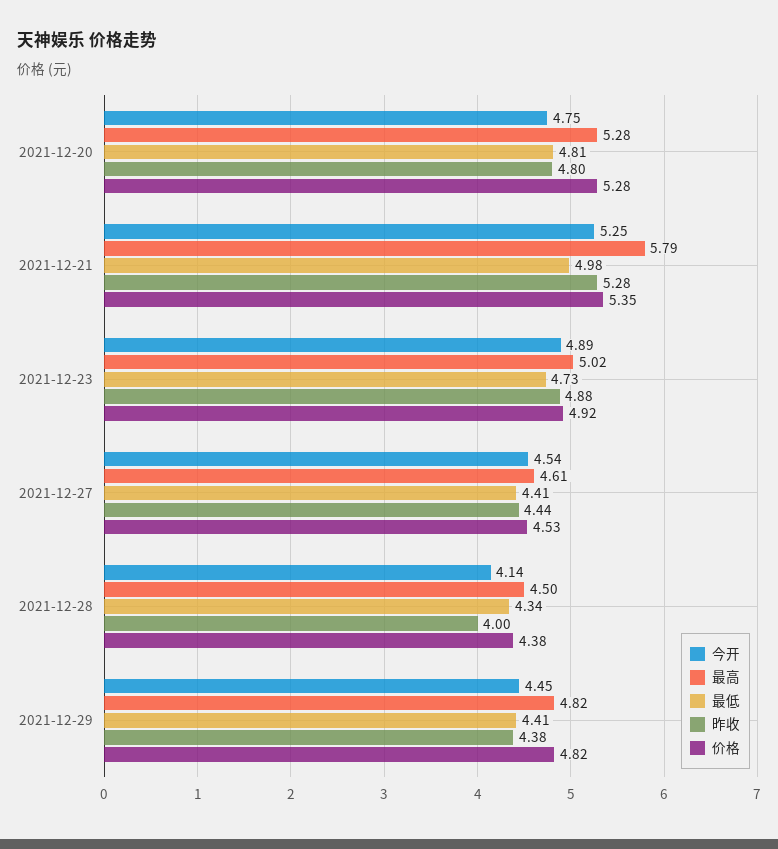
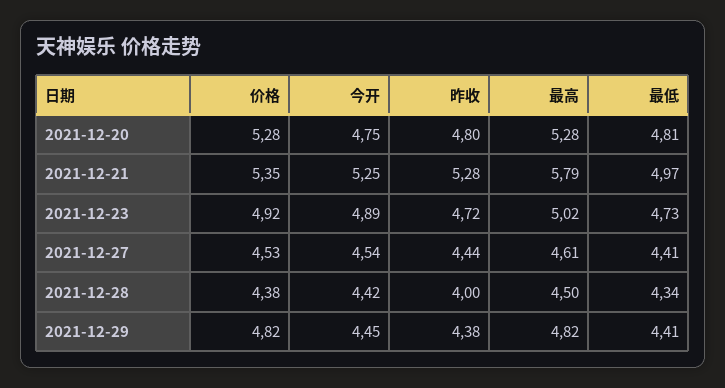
最低, 2021-12-21: 4.98 -> 4.97
昨收, 2021-12-23: 4.88 -> 4.72
今开, 2021-12-28: 4.14 -> 4.42

